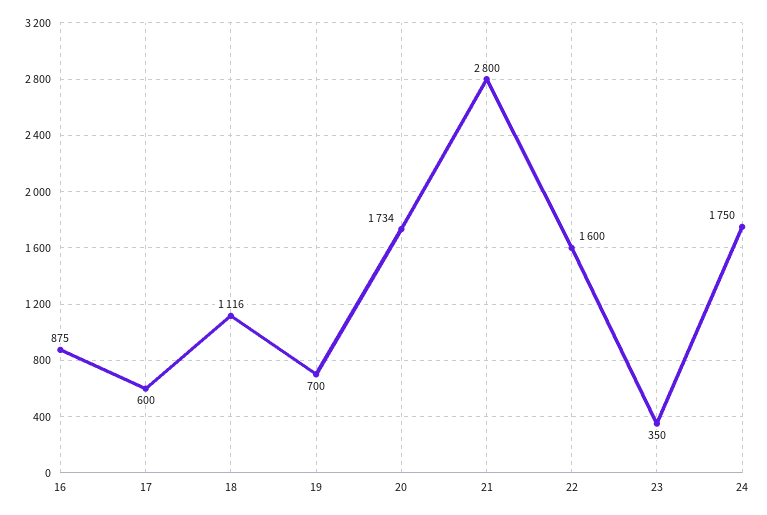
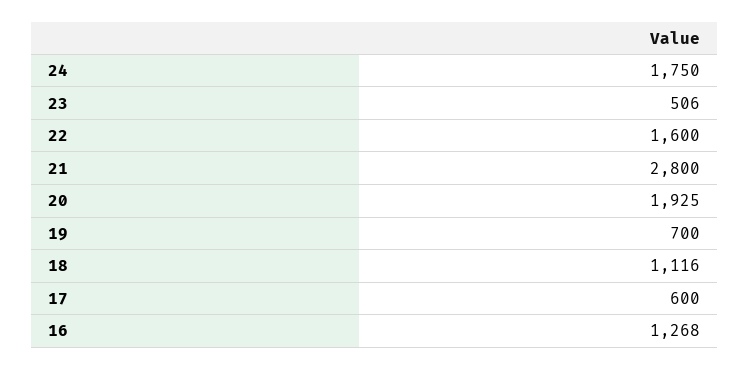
16: 875 -> 1268
20: 1734 -> 1925
23: 350 -> 506

